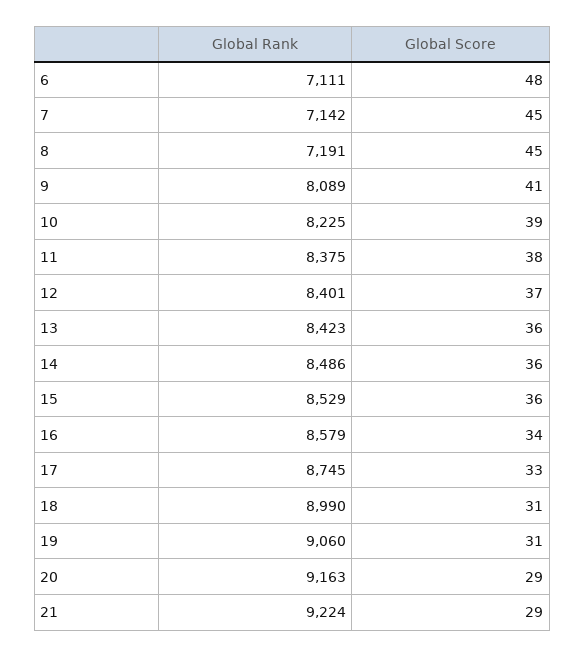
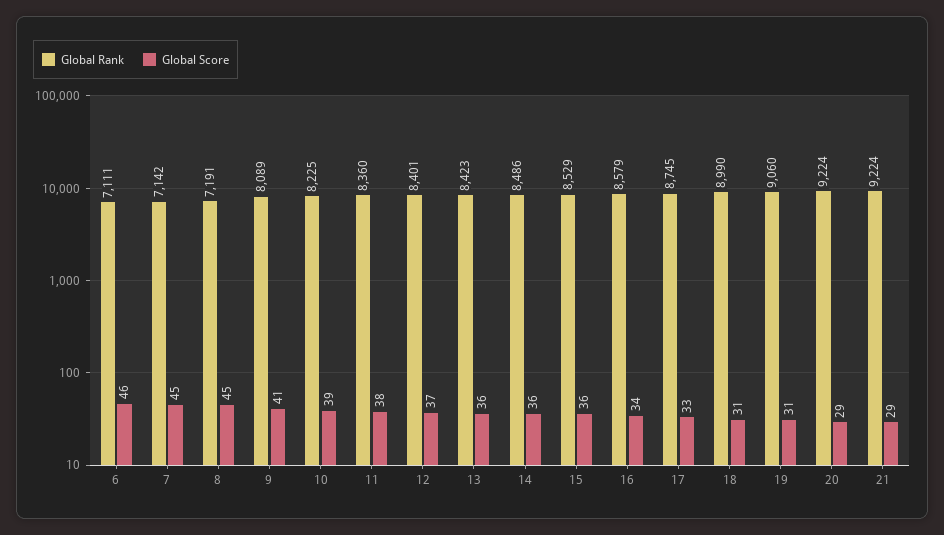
Global Score, 6: 48 -> 46
Global Rank, 11: 8375 -> 8360
Global Rank, 20: 9163 -> 9224

